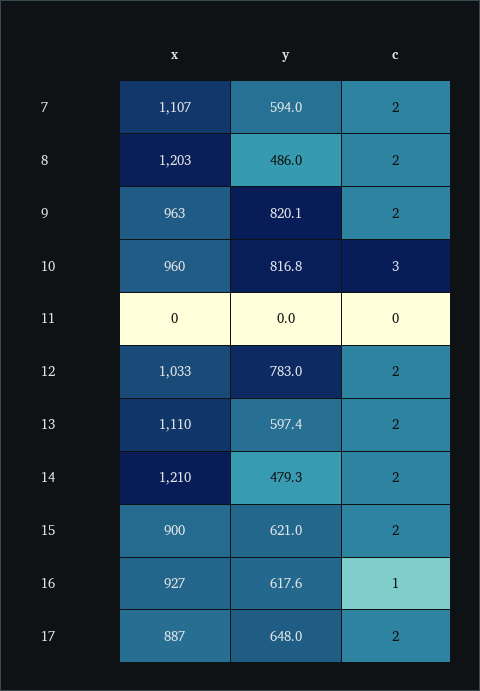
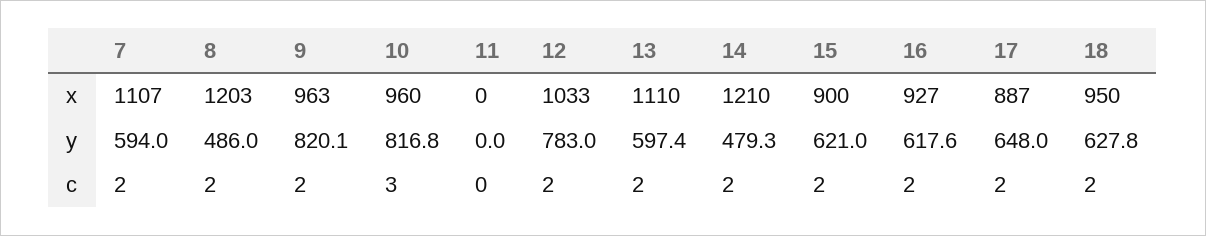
c, 16: 1 -> 2
x, 18: none -> 950
y, 18: none -> 627.8
c, 18: none -> 2

